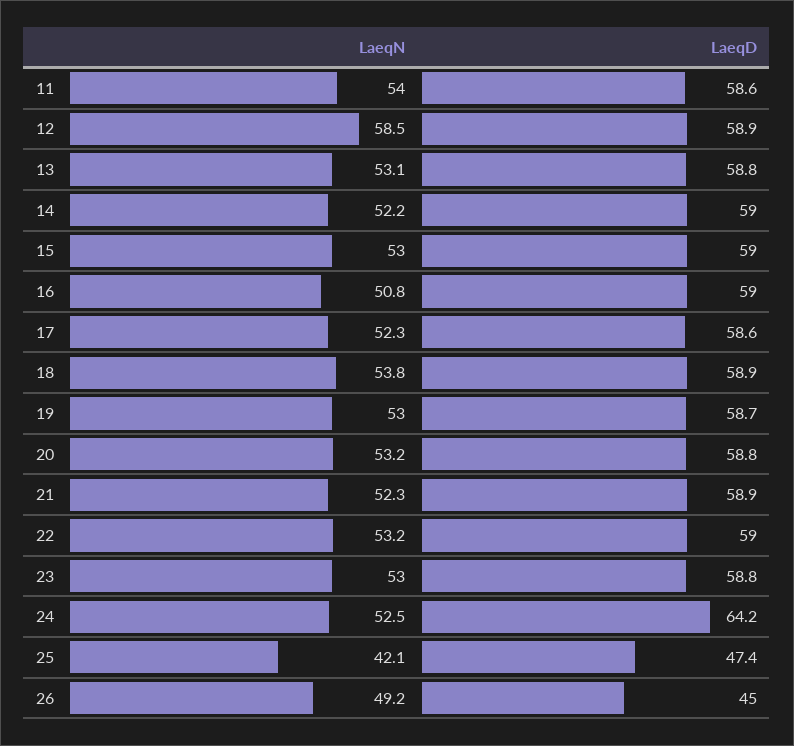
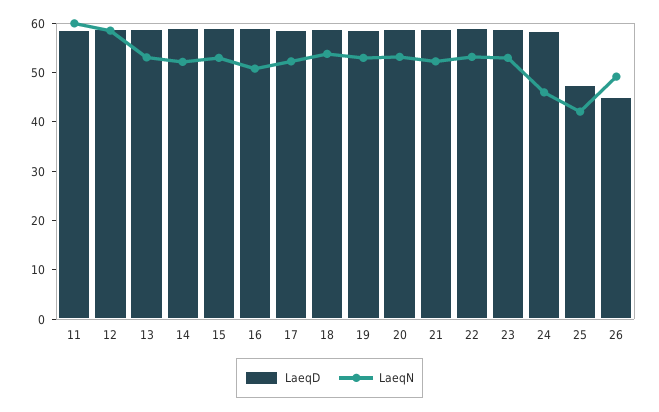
LaeqN, 11: 54 -> 60
LaeqN, 24: 52.5 -> 46
LaeqD, 24: 64.2 -> 58

